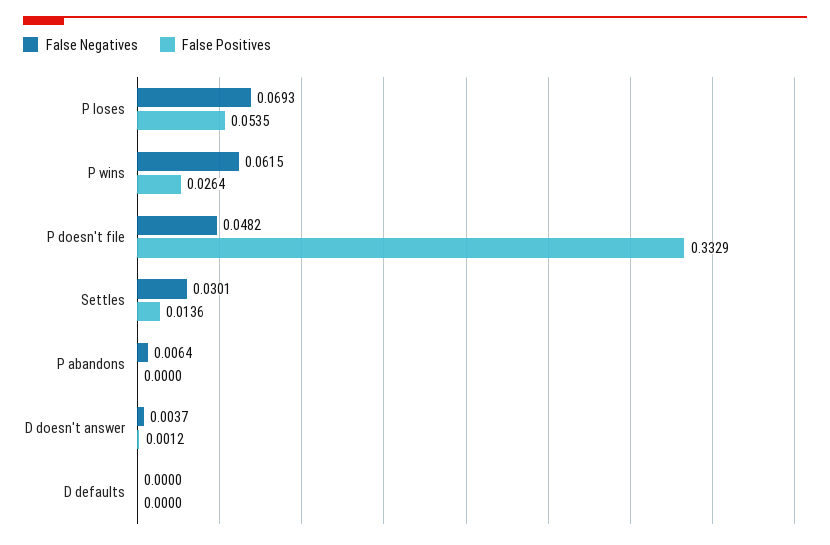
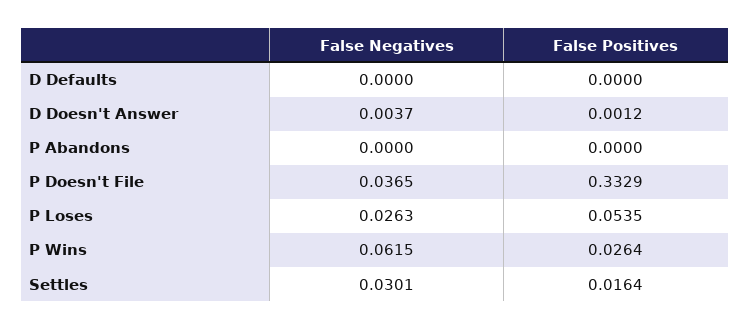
False Negatives, P loses: 0.0693 -> 0.0263
False Negatives, P doesn't file: 0.0482 -> 0.0365
False Positives, Settles: 0.0136 -> 0.0164
False Negatives, P abandons: 0.0064 -> 0

